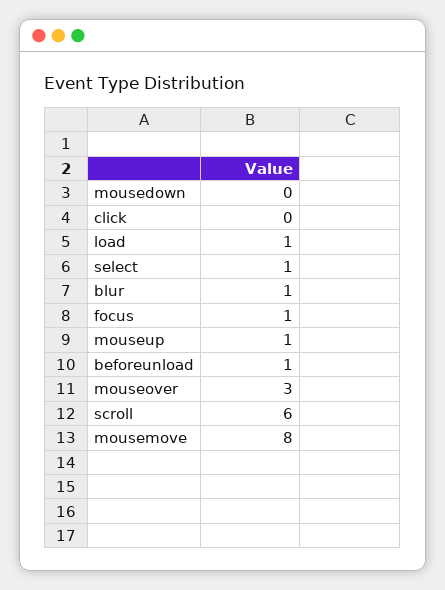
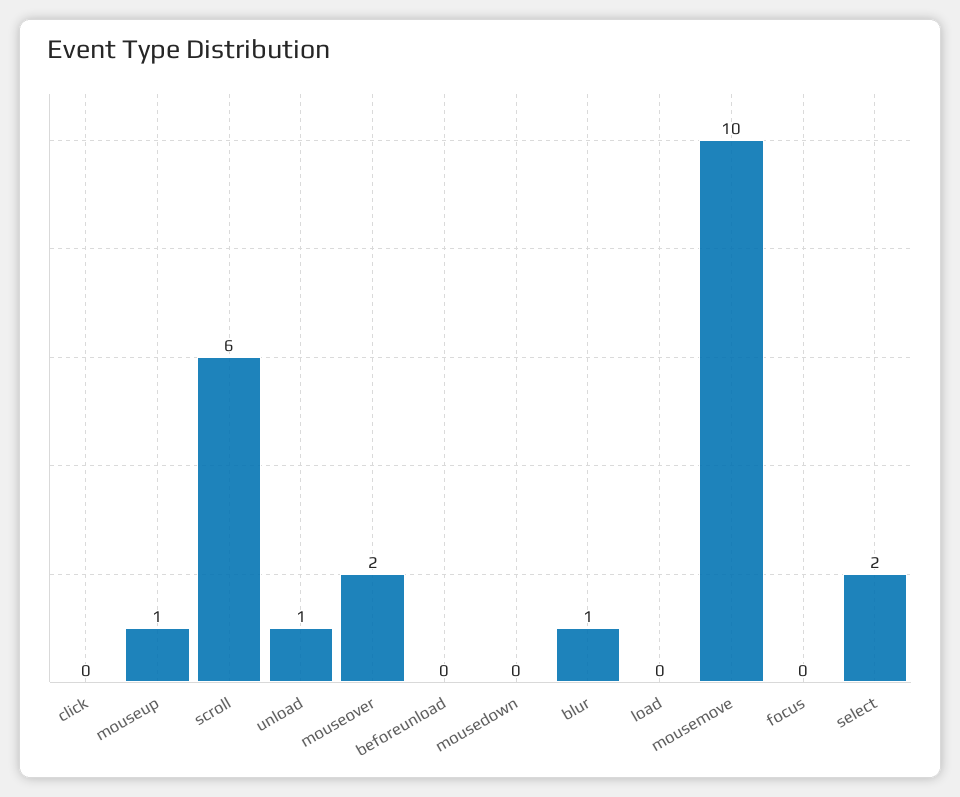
load: 1 -> 0
select: 1 -> 2
focus: 1 -> 0
beforeunload: 1 -> 0
mouseover: 3 -> 2
mousemove: 8 -> 10
unload: none -> 1

